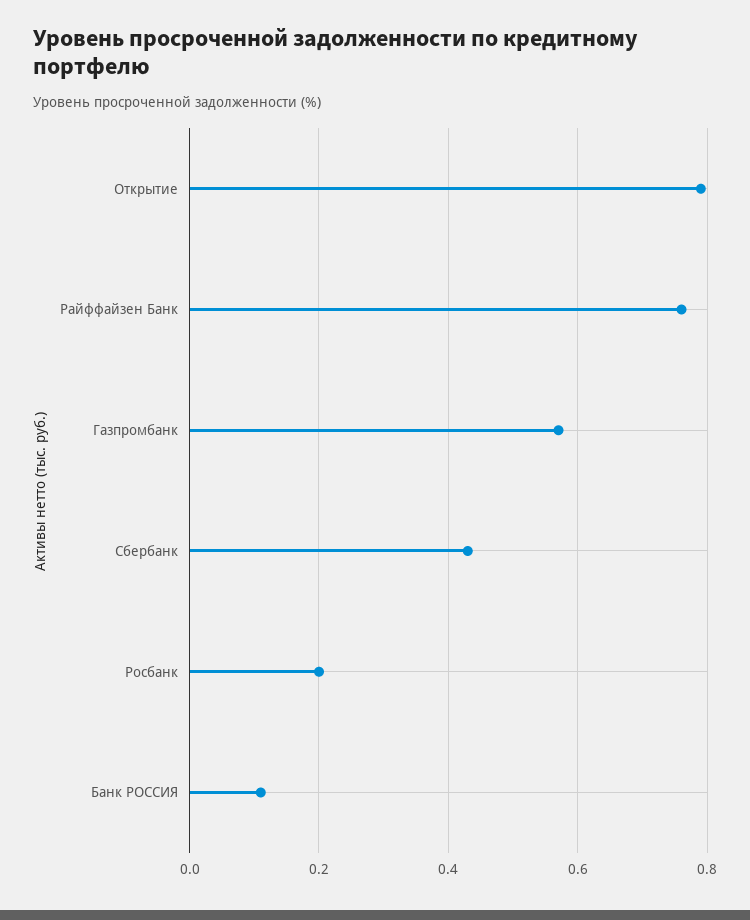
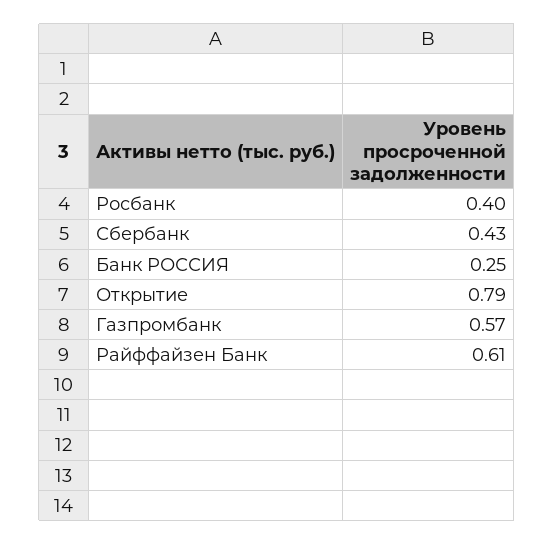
Райффайзен Банк: 0.75 -> 0.61
Росбанк: 0.2 -> 0.4
Банк РОССИЯ: 0.1 -> 0.25

